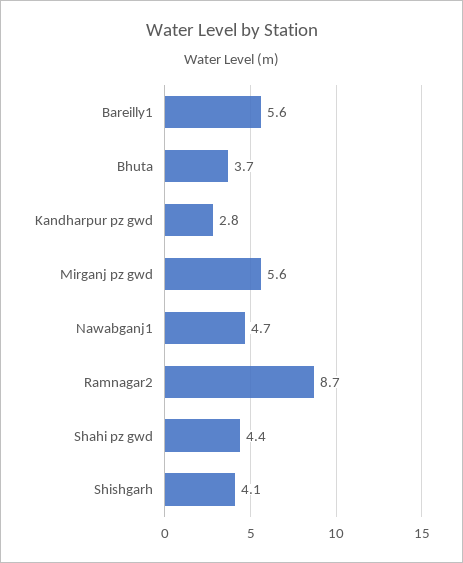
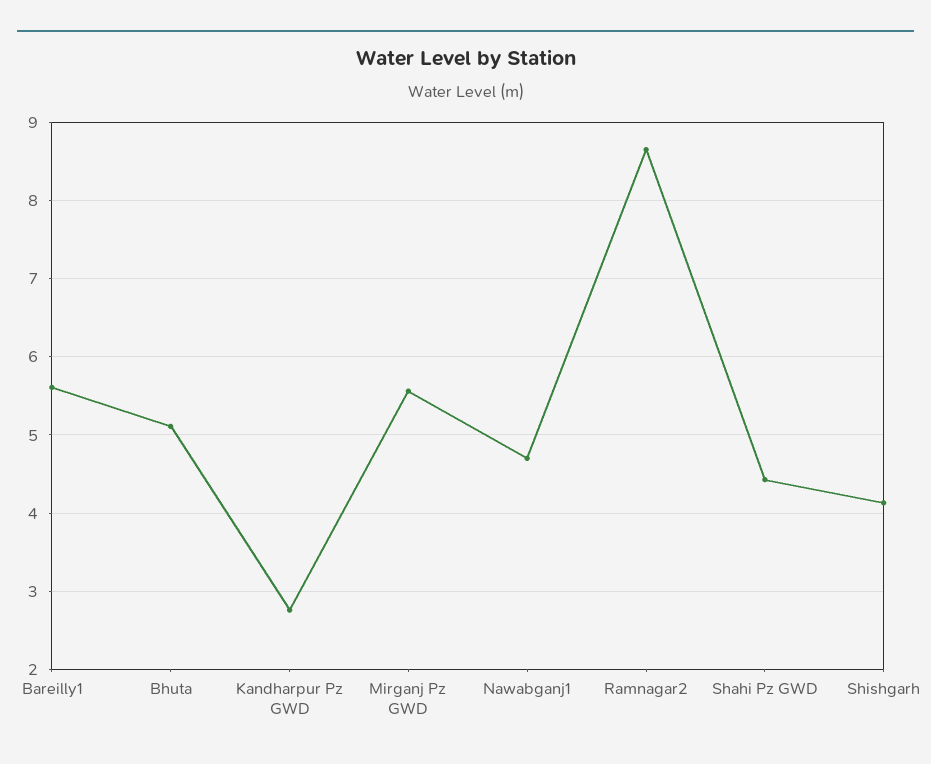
Bhuta: 3.7 -> 5.1

